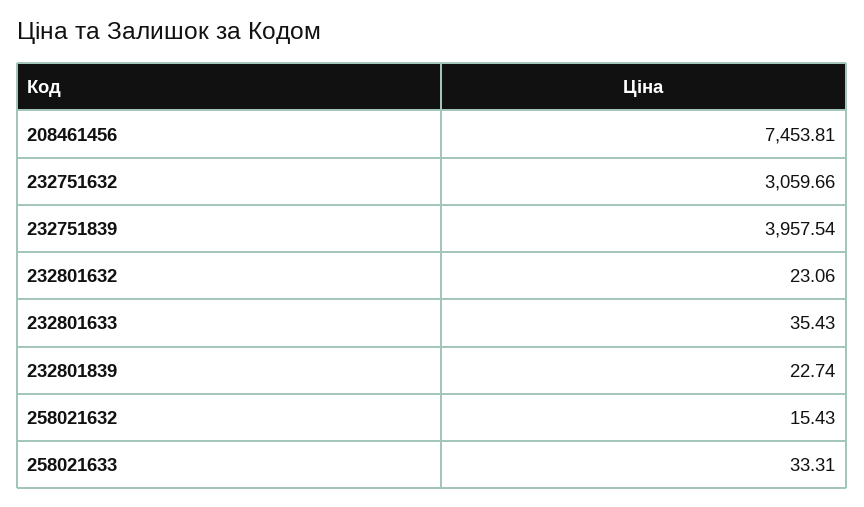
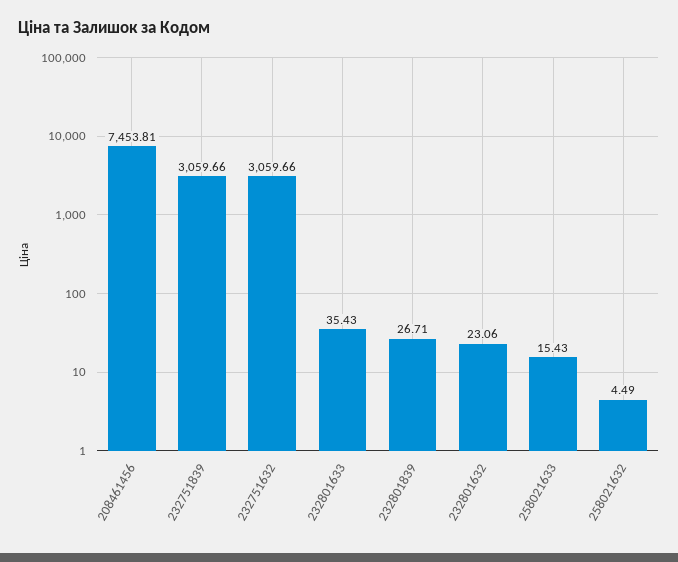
232751839: 3957.54 -> 3059.66
232801839: 22.74 -> 26.71
258021632: 15.43 -> 4.49
258021633: 33.31 -> 15.43

